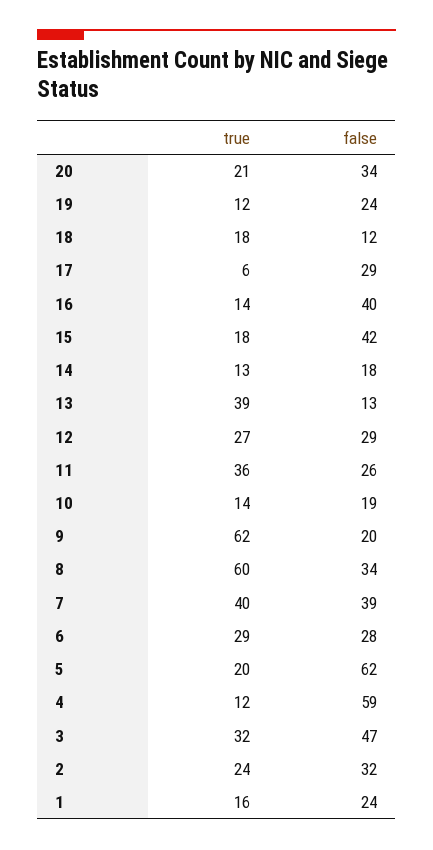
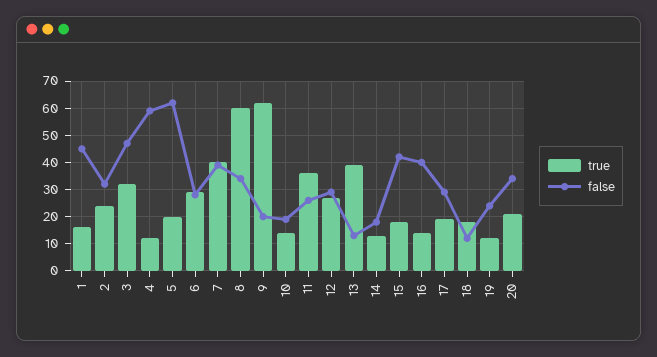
true, 17: 6 -> 20
false, 1: 24 -> 45

